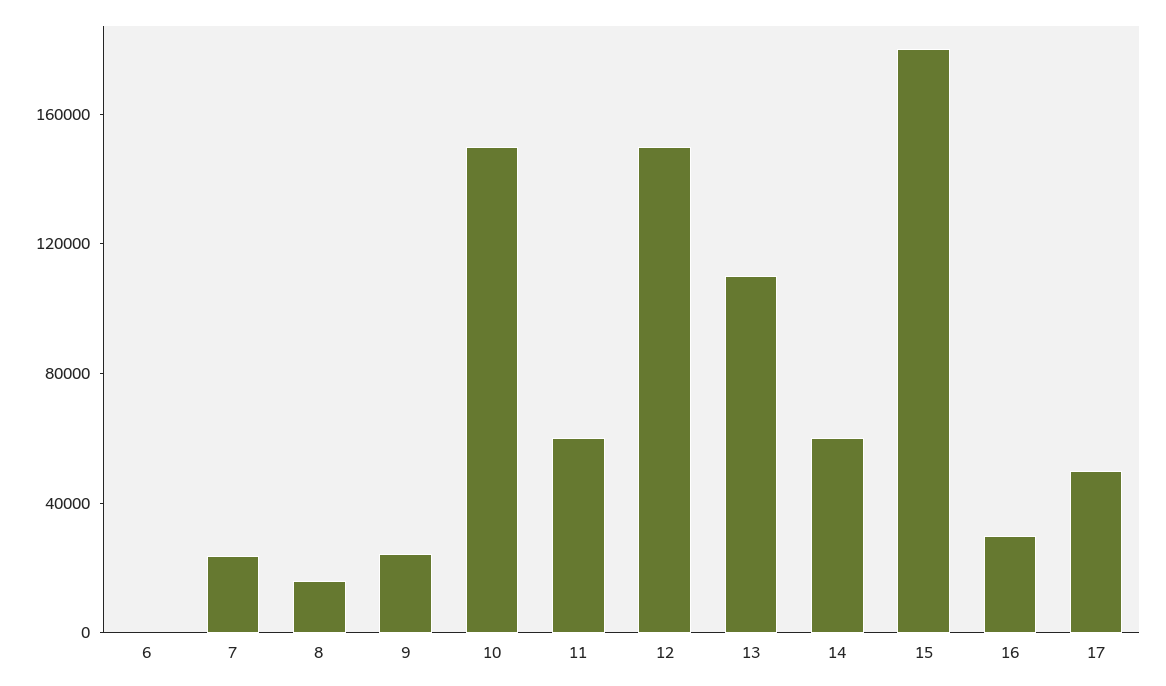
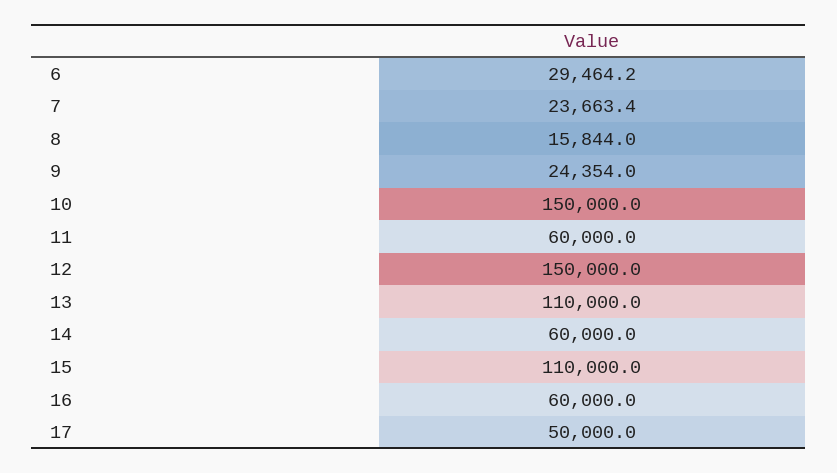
6: 0 -> 29464.2
15: 180000 -> 110000
16: 30000 -> 60000

